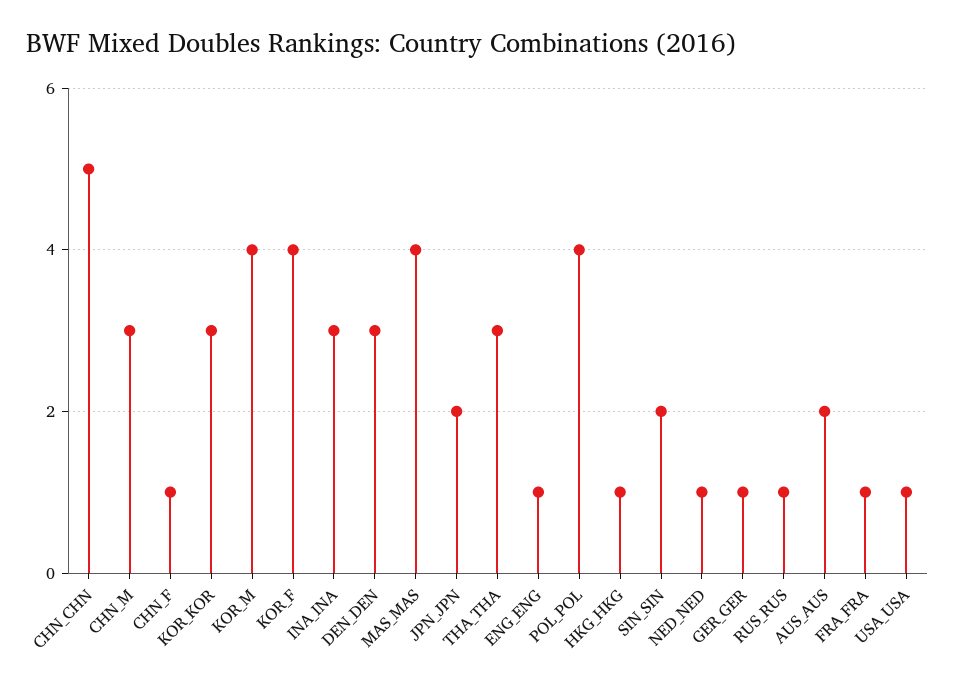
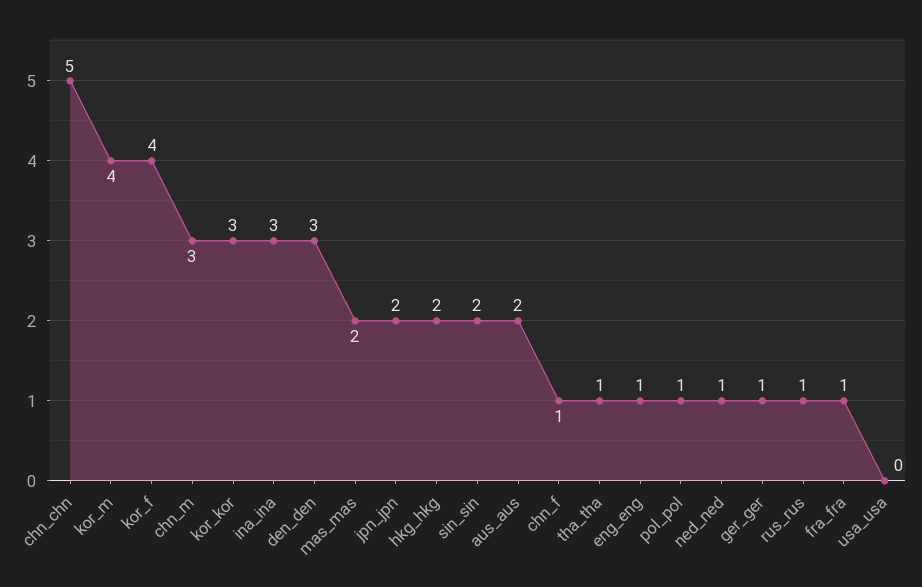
MAS_MAS: 4 -> 2
THA_THA: 3 -> 1
POL_POL: 4 -> 1
HKG_HKG: 1 -> 2
USA_USA: 1 -> 0

